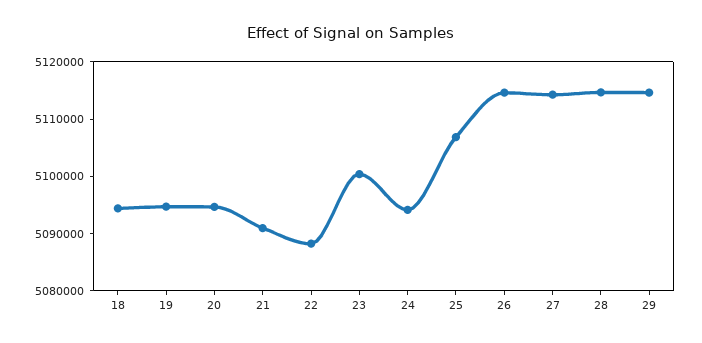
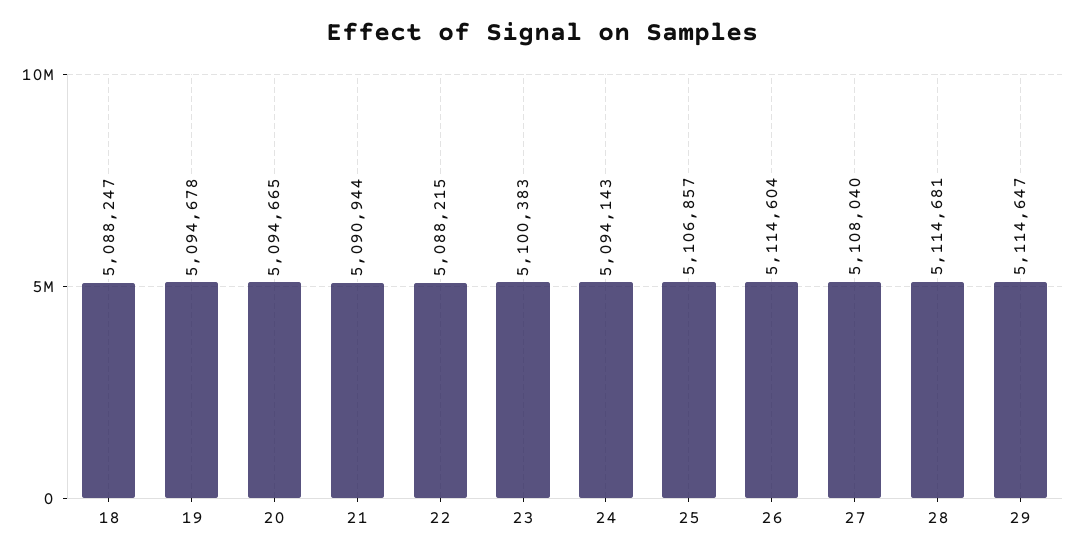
18: 5094000 -> 5088247
27: 5114000 -> 5108040

